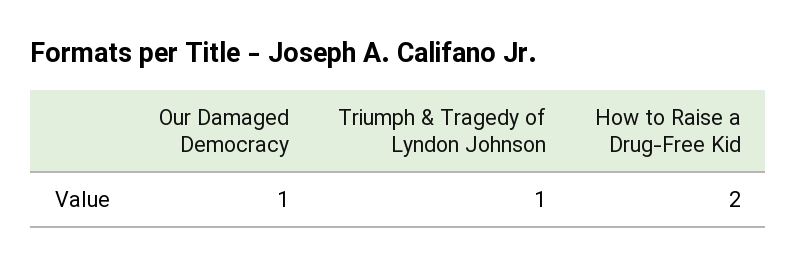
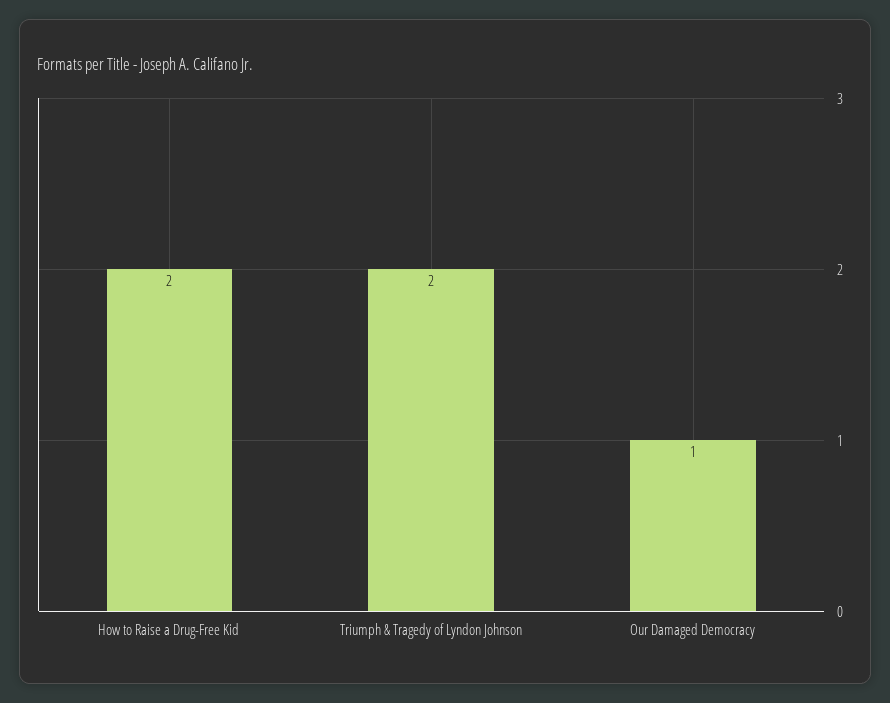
Triumph & Tragedy of Lyndon Johnson: 1 -> 2

